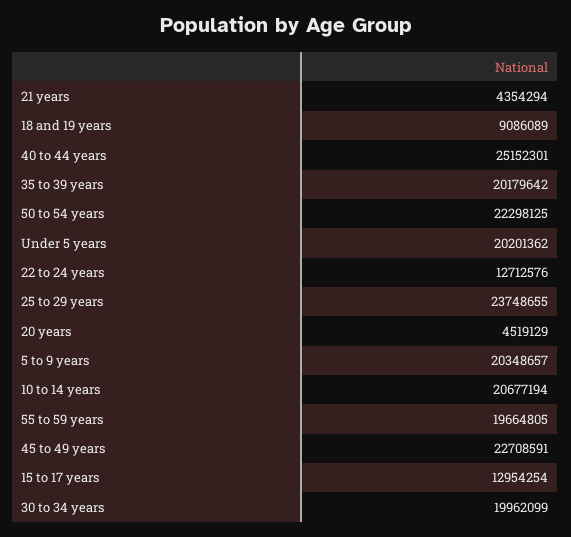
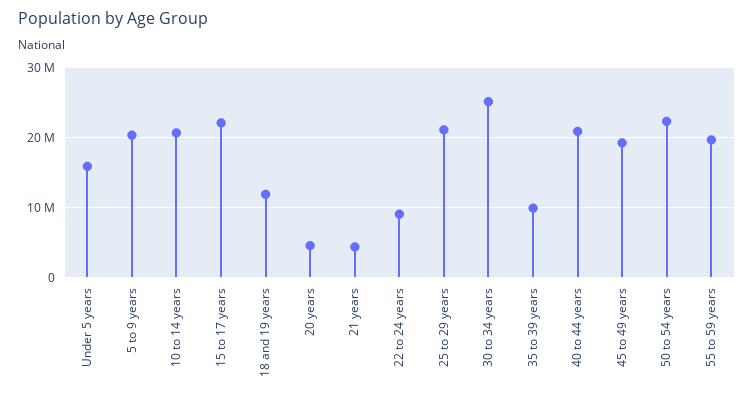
18 and 19 years: 9086089 -> 12000000
40 to 44 years: 25152301 -> 21000000
35 to 39 years: 20179642 -> 10000000
Under 5 years: 20201362 -> 16000000
22 to 24 years: 12712576 -> 9000000
25 to 29 years: 23748655 -> 21000000
45 to 49 years: 22708591 -> 19000000
15 to 17 years: 12954254 -> 22000000
30 to 34 years: 19962099 -> 25000000

